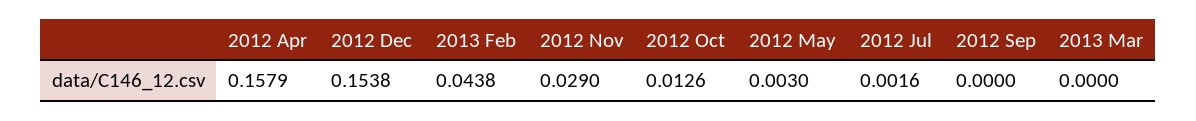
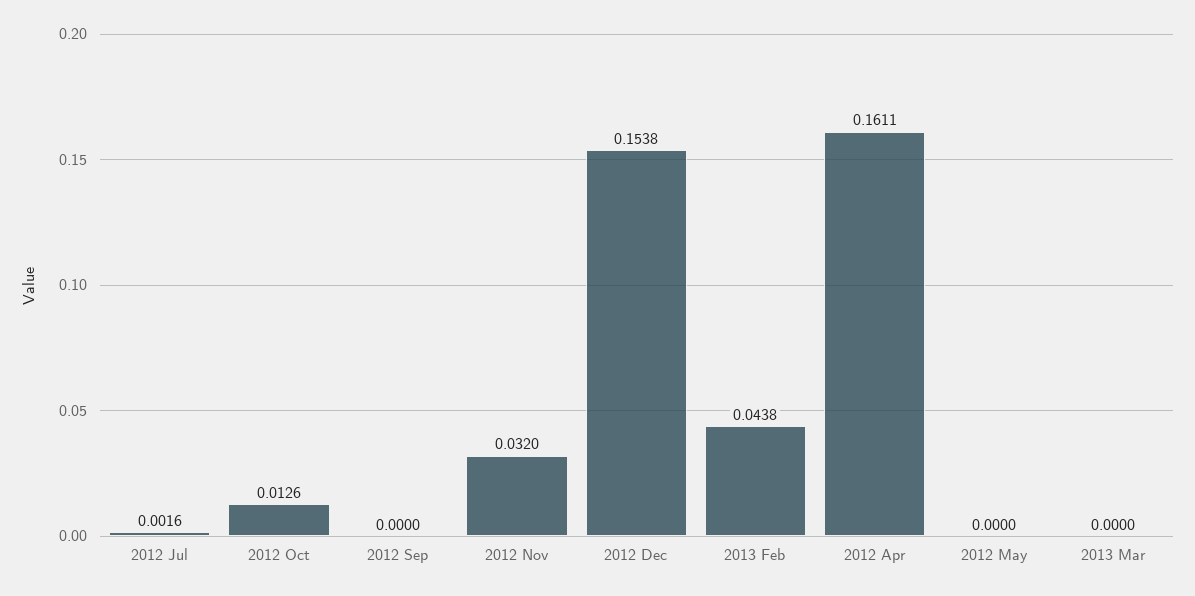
2012 Apr: 0.1579 -> 0.1611
2012 Nov: 0.029 -> 0.032
2012 May: 0.003 -> 0

